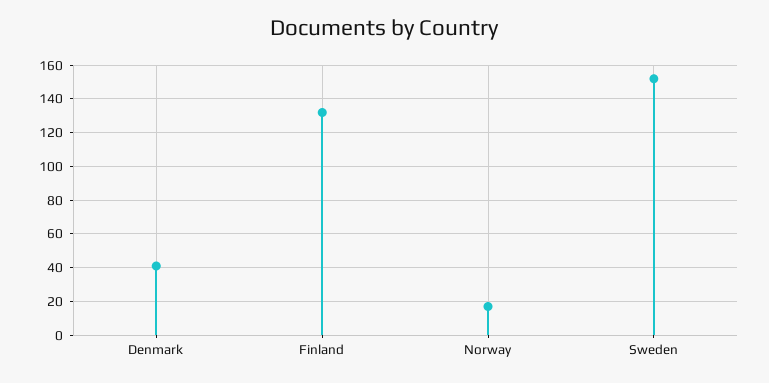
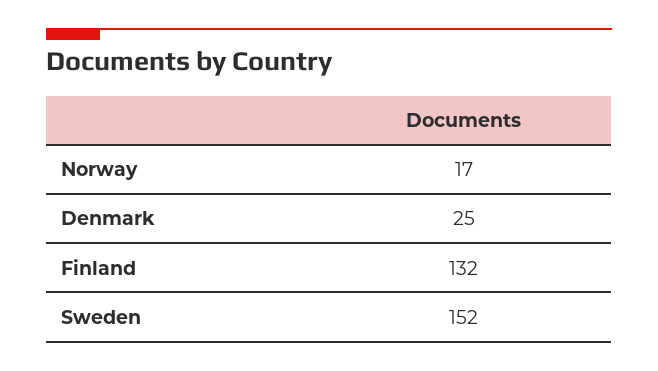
Denmark: 40 -> 25

